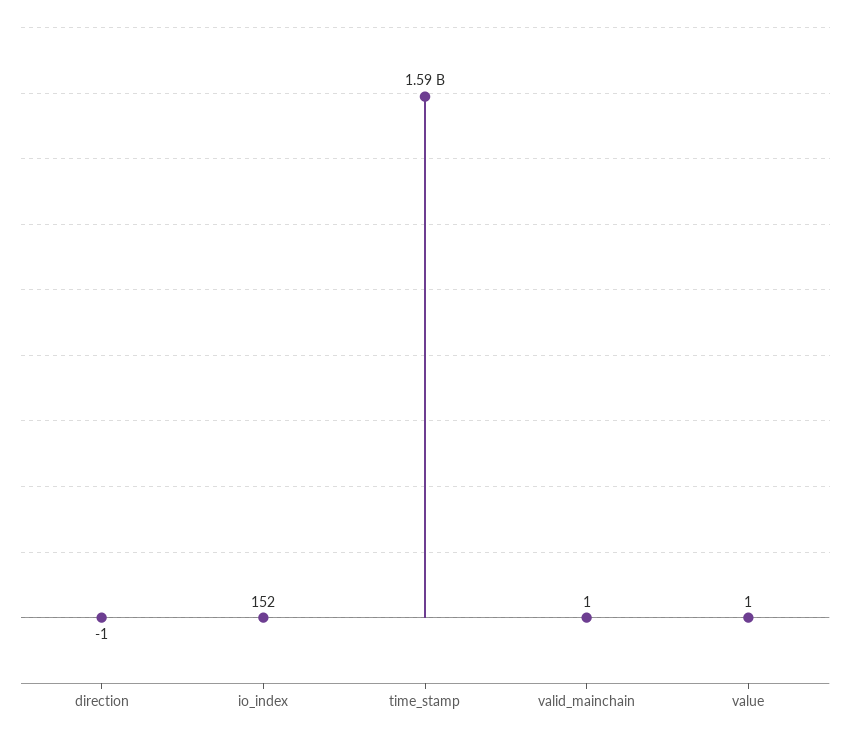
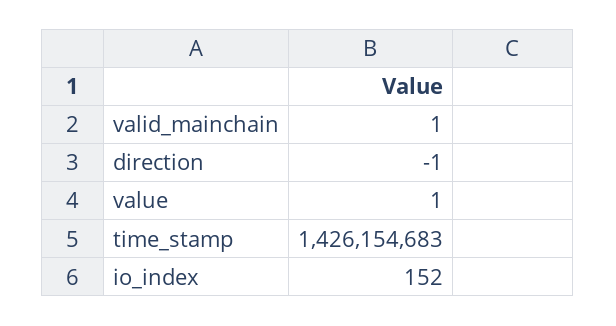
time_stamp: 1590000000 -> 1426154683

